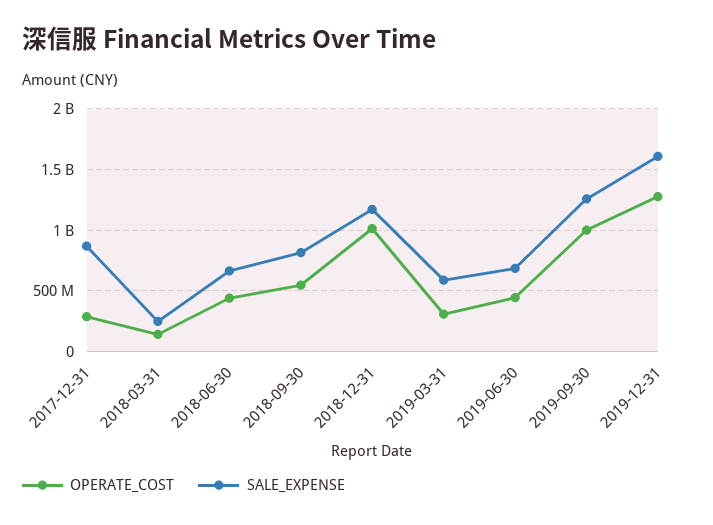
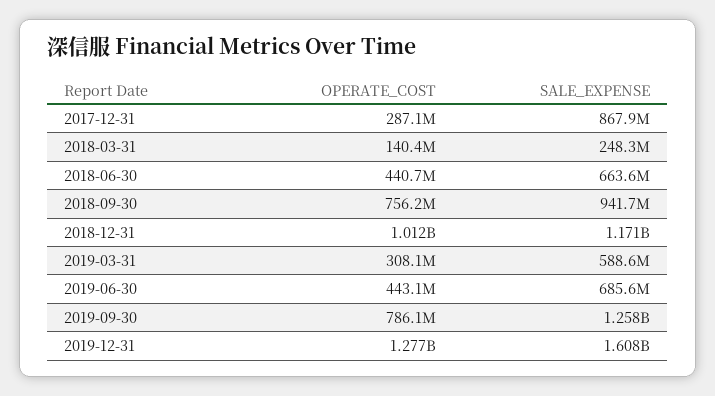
OPERATE_COST, 2018-09-30: 550000000 -> 756200000
SALE_EXPENSE, 2018-09-30: 800000000 -> 941700000
OPERATE_COST, 2019-09-30: 1000000000 -> 786100000

